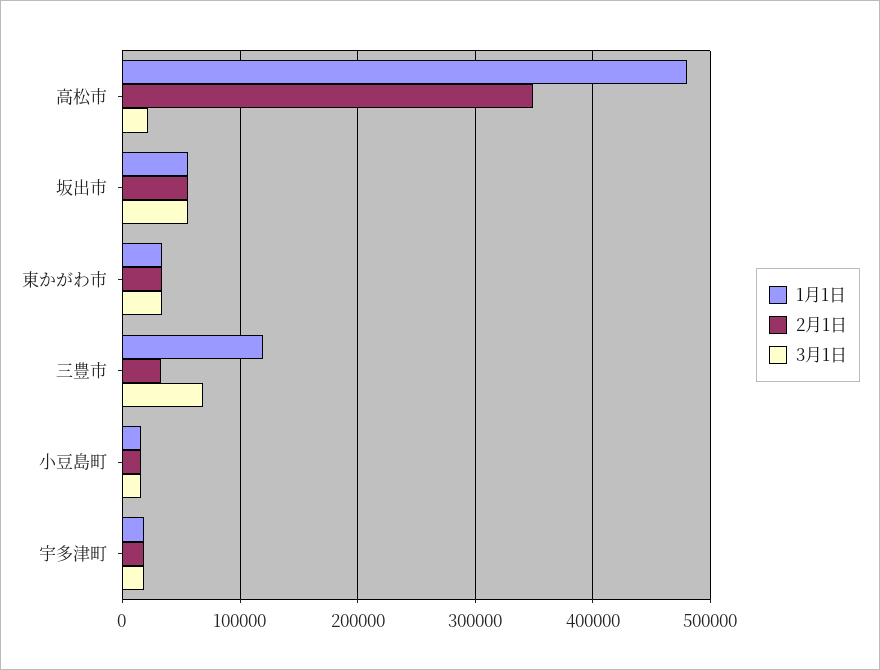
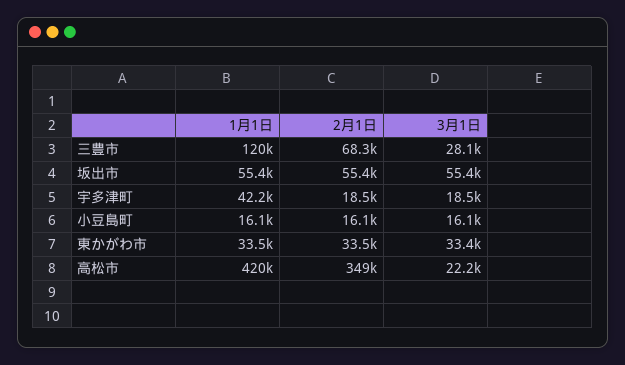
1月1日, 高松市: 480000 -> 420000
2月1日, 三豊市: 30000 -> 68300
3月1日, 三豊市: 70000 -> 28100
1月1日, 宇多津町: 20000 -> 42200

